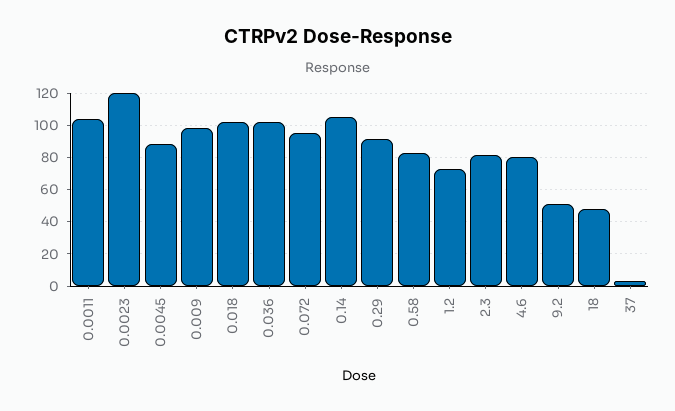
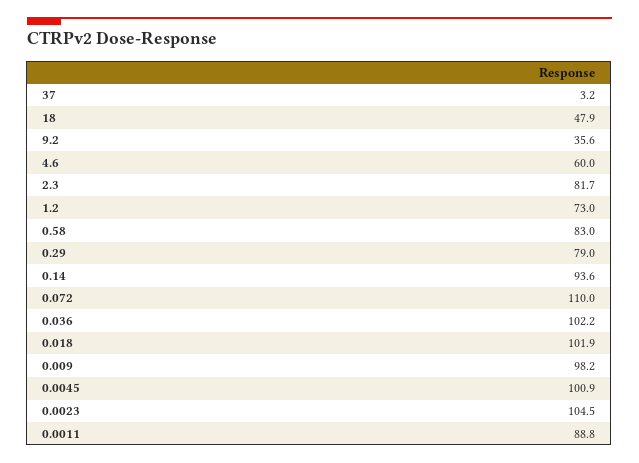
0.0011: 105 -> 88.8
0.0023: 120 -> 104.5
0.0045: 90 -> 100.9
0.072: 95 -> 110
0.14: 105 -> 93.6
0.29: 90 -> 79
4.6: 80 -> 60
9.2: 50 -> 35.6

